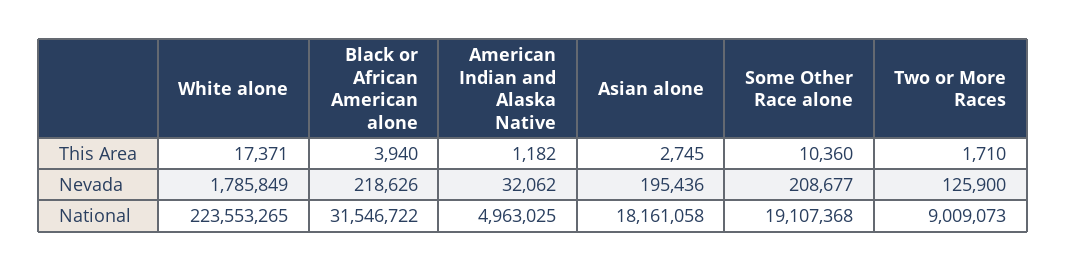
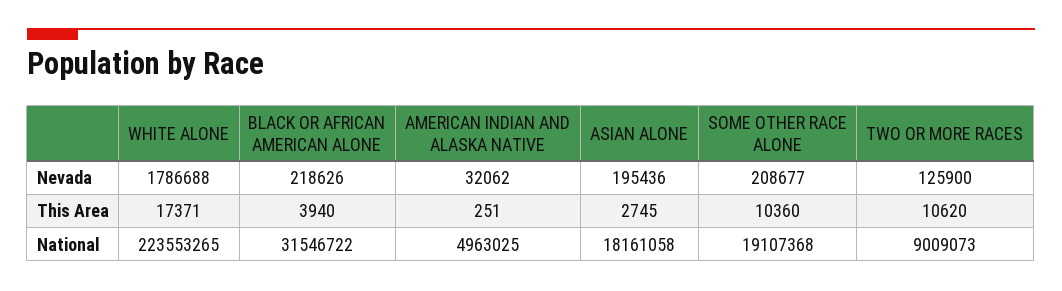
American Indian and Alaska Native, This Area: 1182 -> 251
Two or More Races, This Area: 1710 -> 10620
White alone, Nevada: 1785849 -> 1786688

